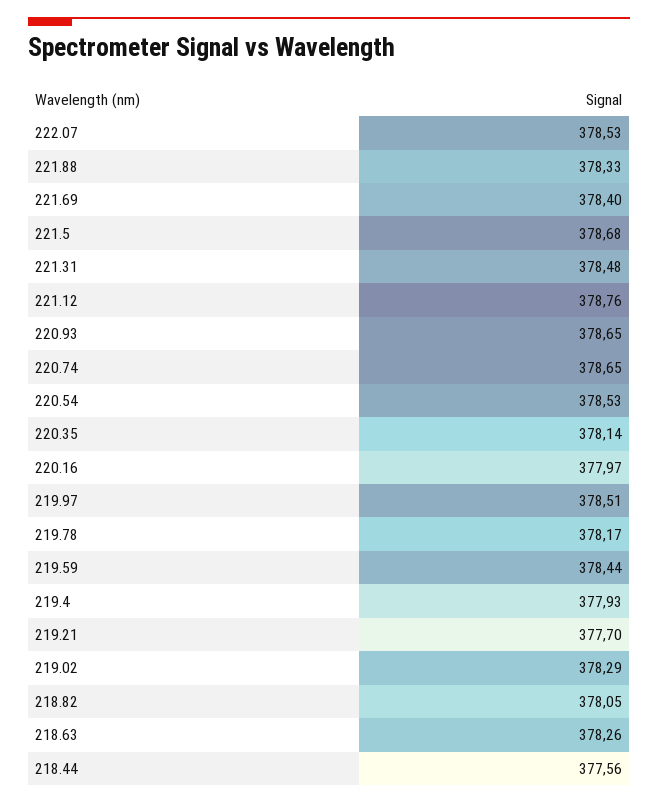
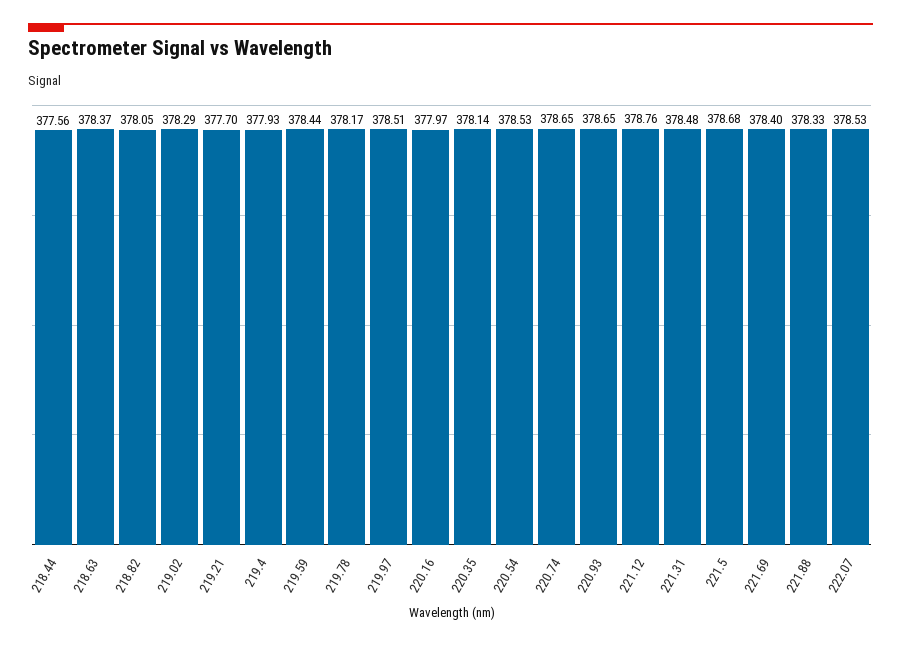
218.63: 378.26 -> 378.37

